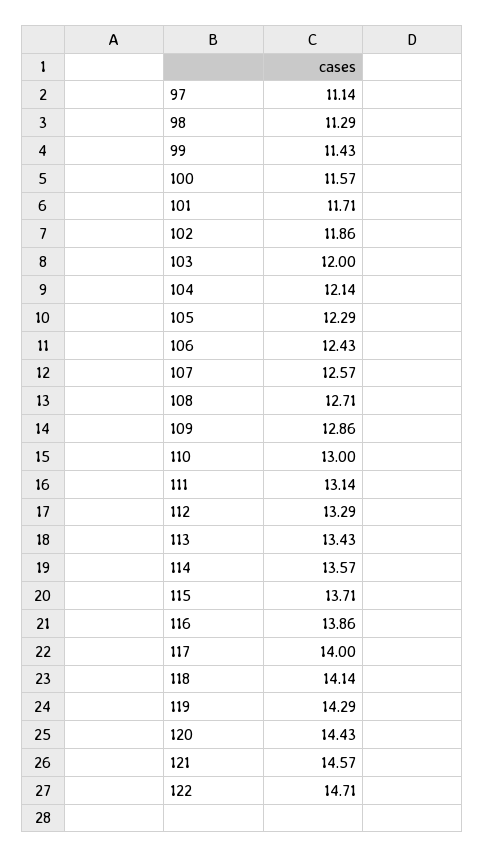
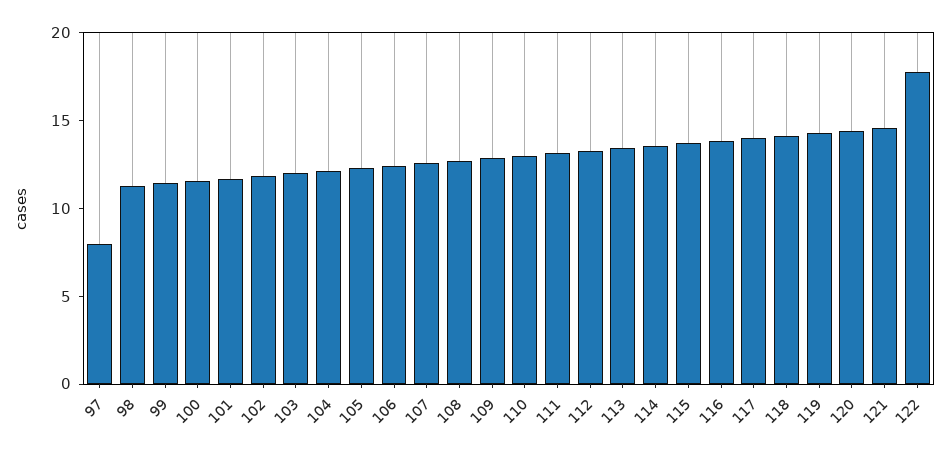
97: 11.14 -> 8
122: 14.71 -> 18

